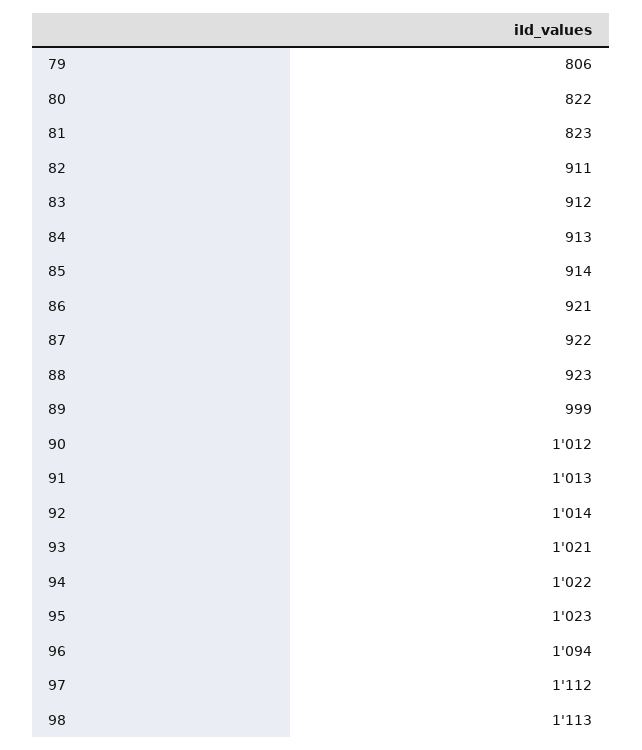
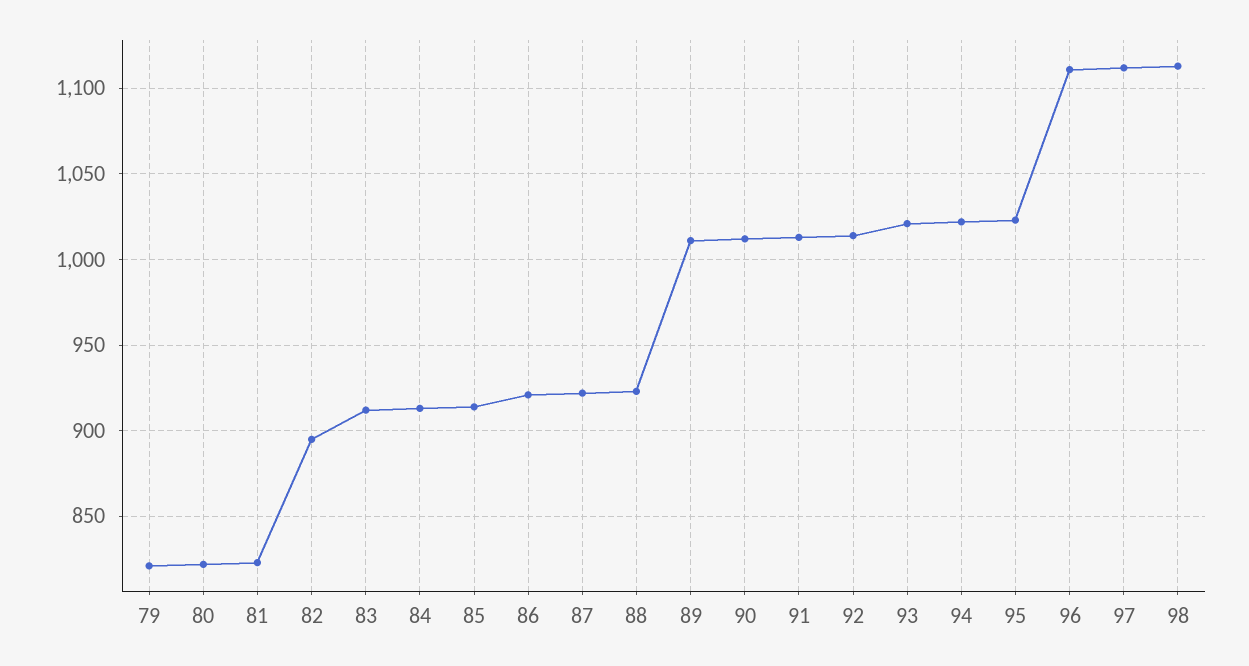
79: 806 -> 820
82: 911 -> 895
89: 999 -> 1010
96: 1094 -> 1110

